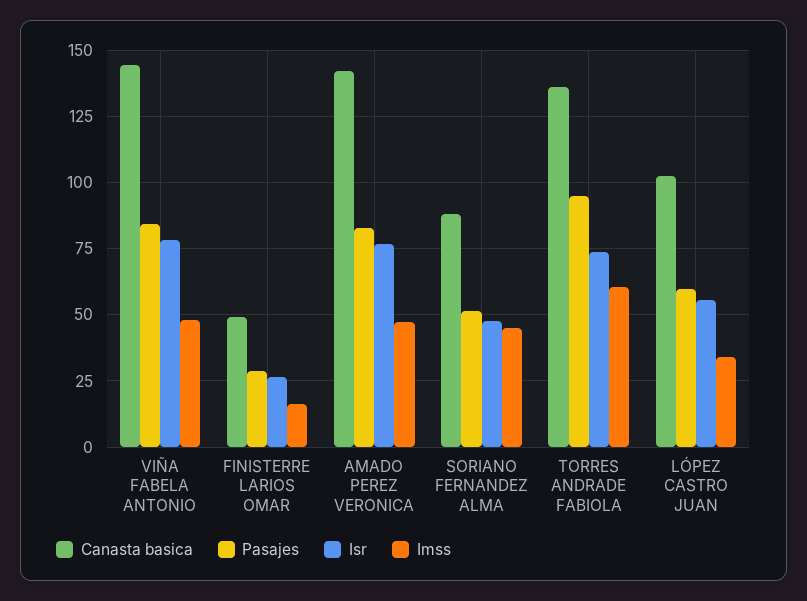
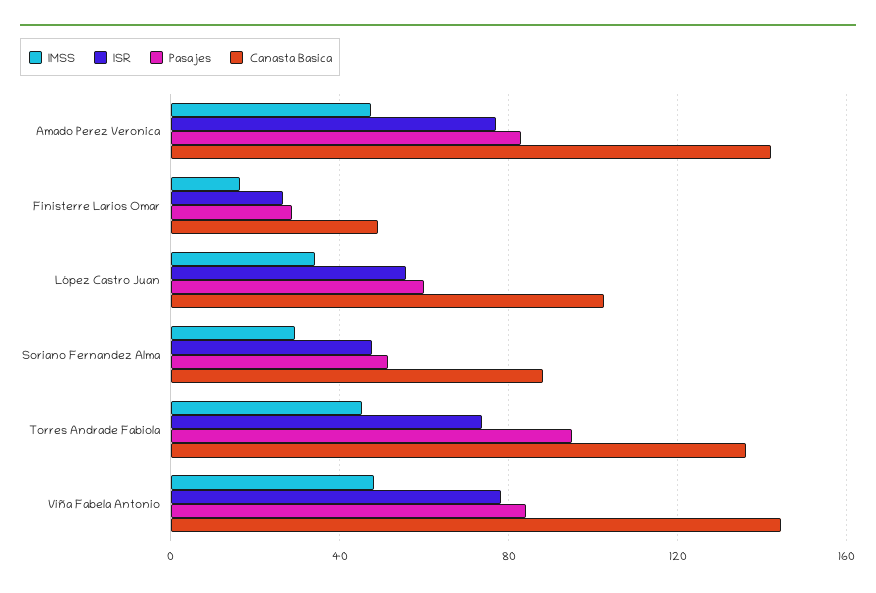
Imss, SORIANO FERNANDEZ ALMA: 45 -> 30
Imss, TORRES ANDRADE FABIOLA: 60 -> 45

